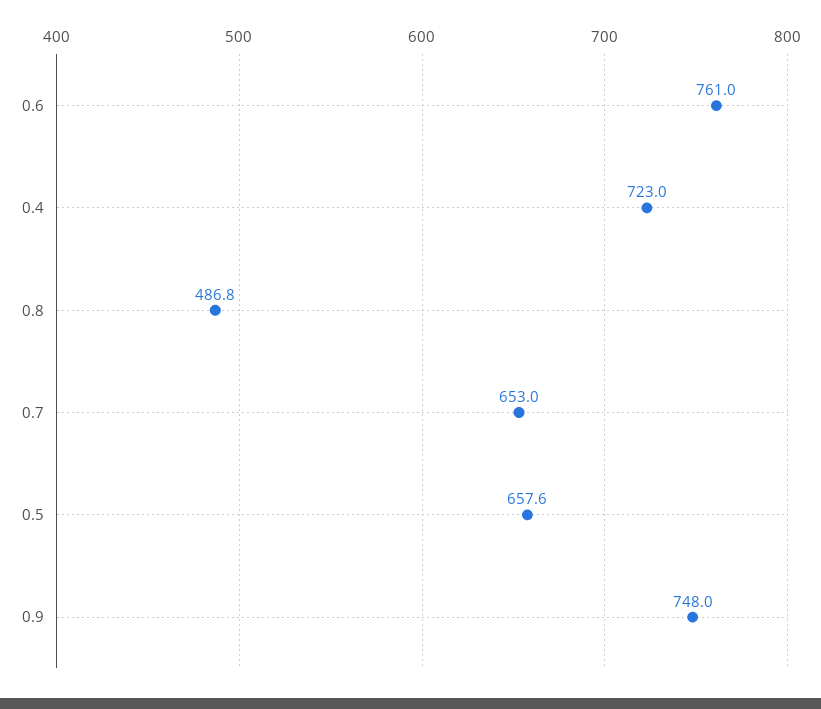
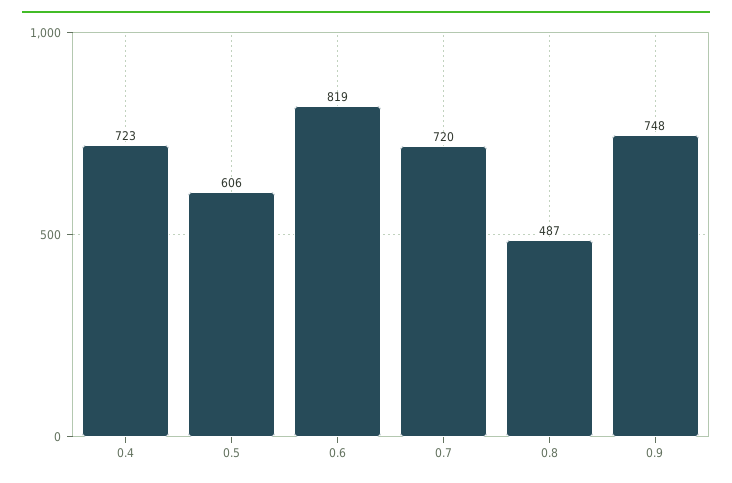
0.6: 761 -> 819
0.7: 653 -> 720
0.5: 657.6 -> 606

